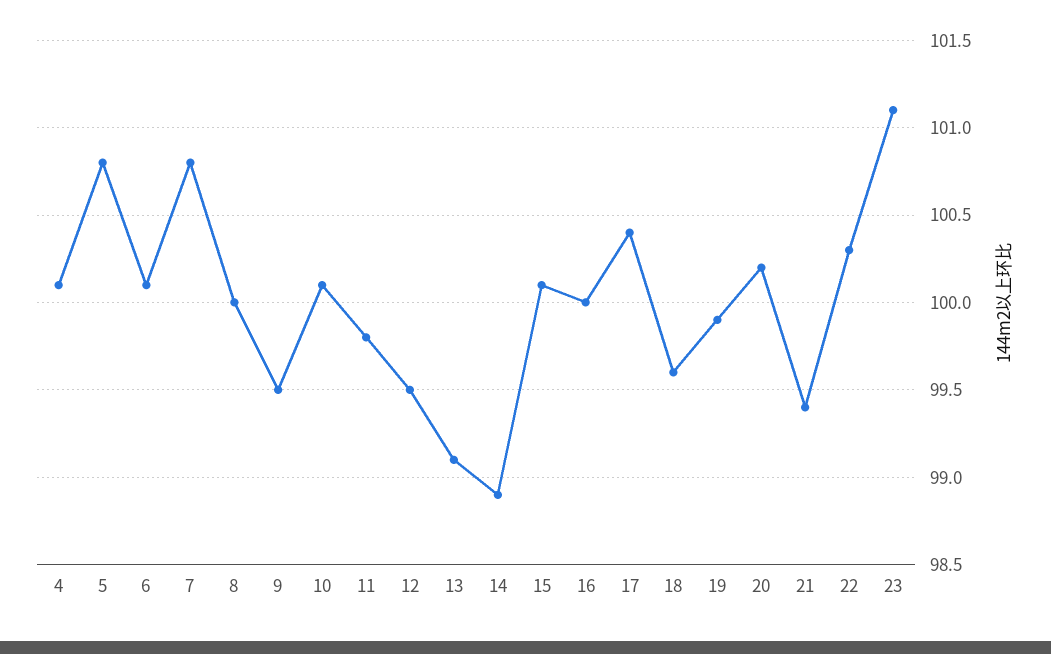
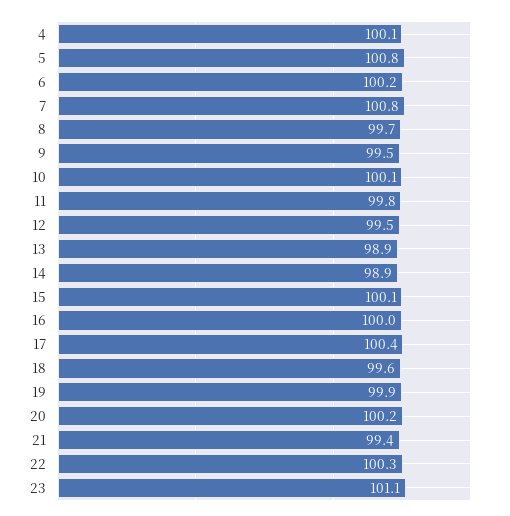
6: 100.1 -> 100.2
8: 100 -> 99.7
13: 99.1 -> 98.9

